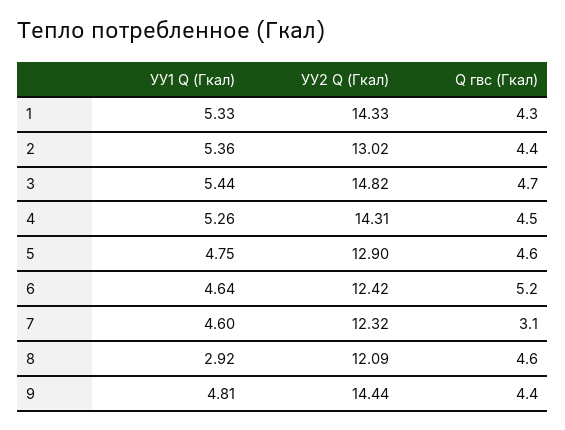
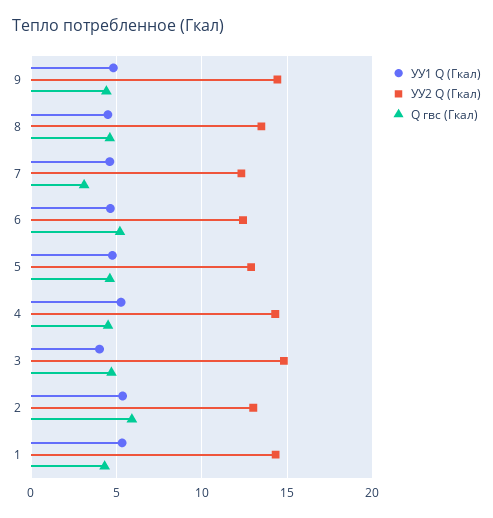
Q гвс (Гкал), 2: 4.4 -> 6
УУ1 Q (Гкал), 3: 5.44 -> 4
УУ1 Q (Гкал), 8: 2.92 -> 4.5
УУ2 Q (Гкал), 8: 12.09 -> 13.5

